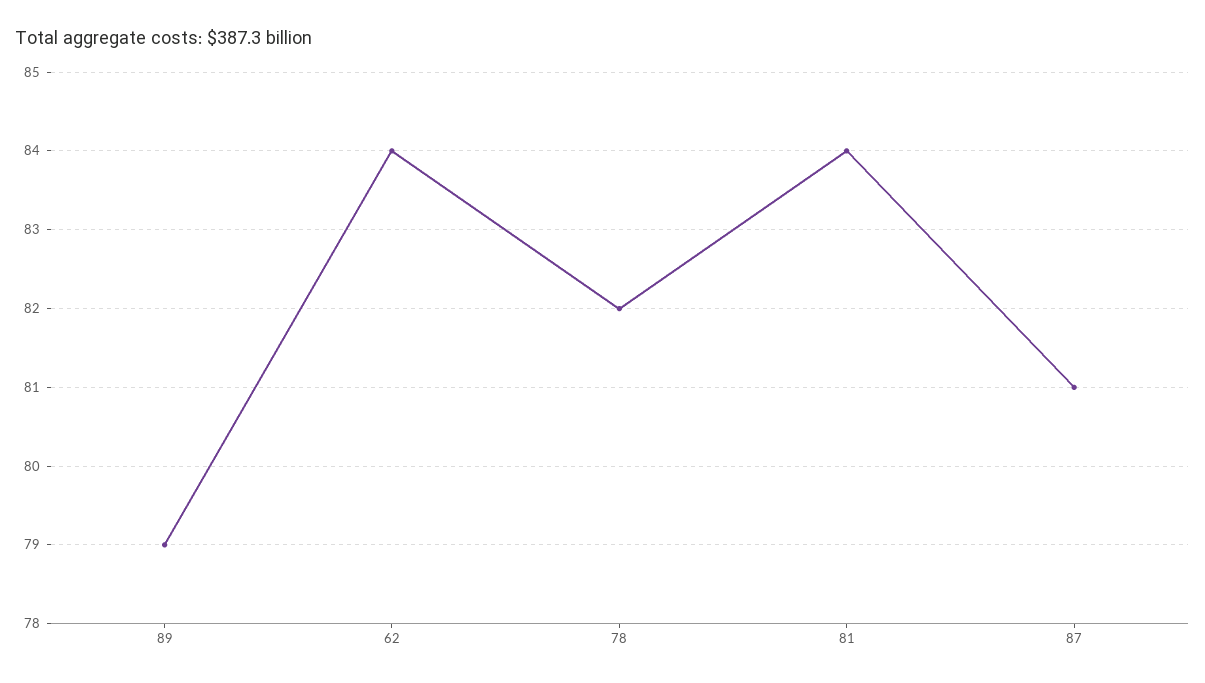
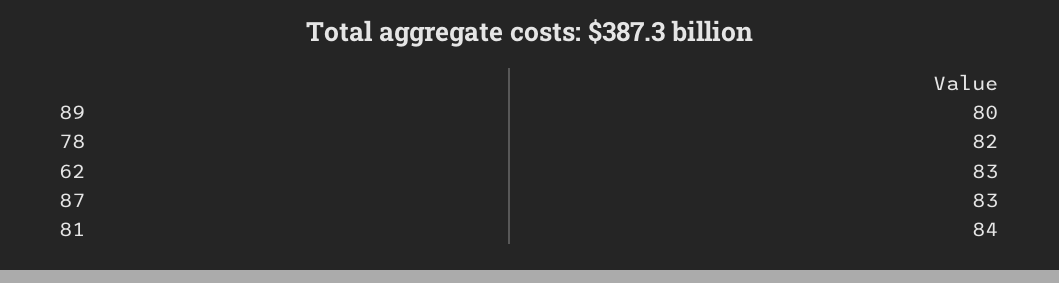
89: 79 -> 80
62: 84 -> 83
87: 81 -> 83

